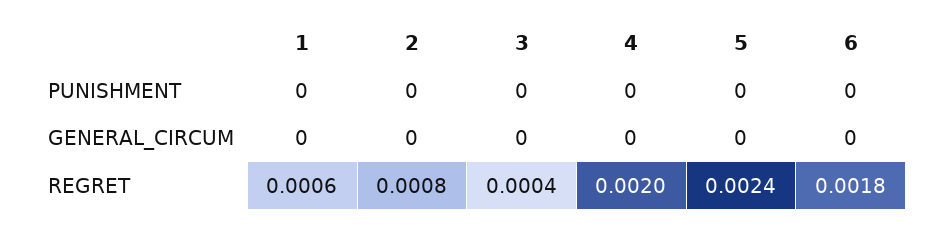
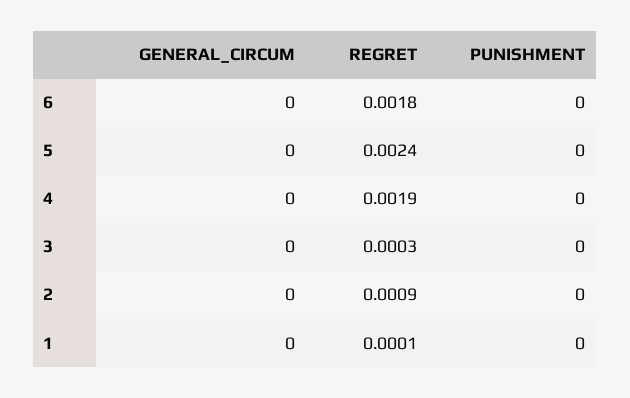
1, REGRET: 0.0006 -> 0.0001
2, REGRET: 0.0008 -> 0.0009
3, REGRET: 0.0004 -> 0.0003
4, REGRET: 0.002 -> 0.0019

